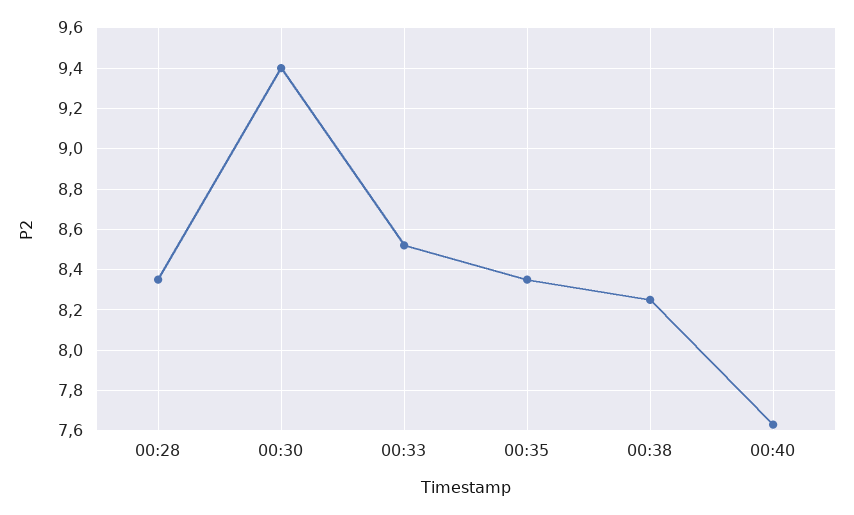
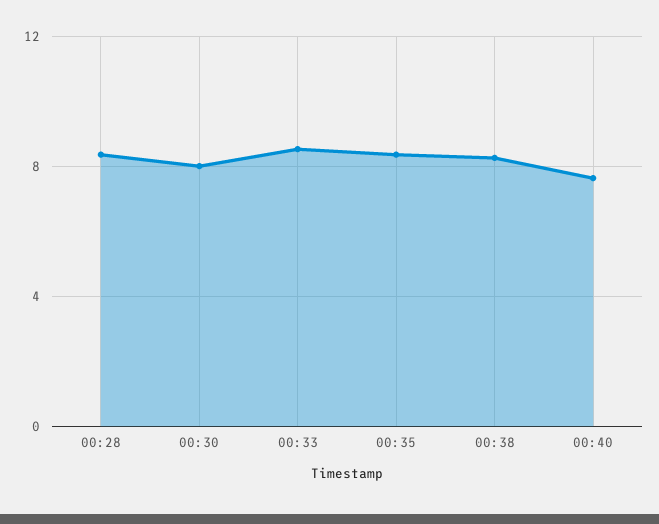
00:30: 9.4 -> 8

